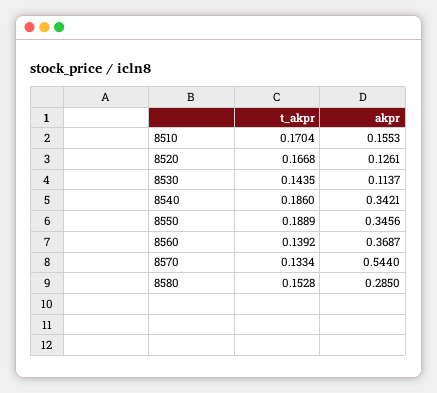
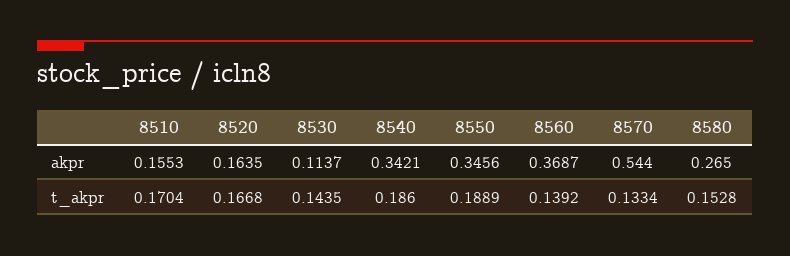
akpr, 8520: 0.1261 -> 0.1635
akpr, 8580: 0.285 -> 0.265

